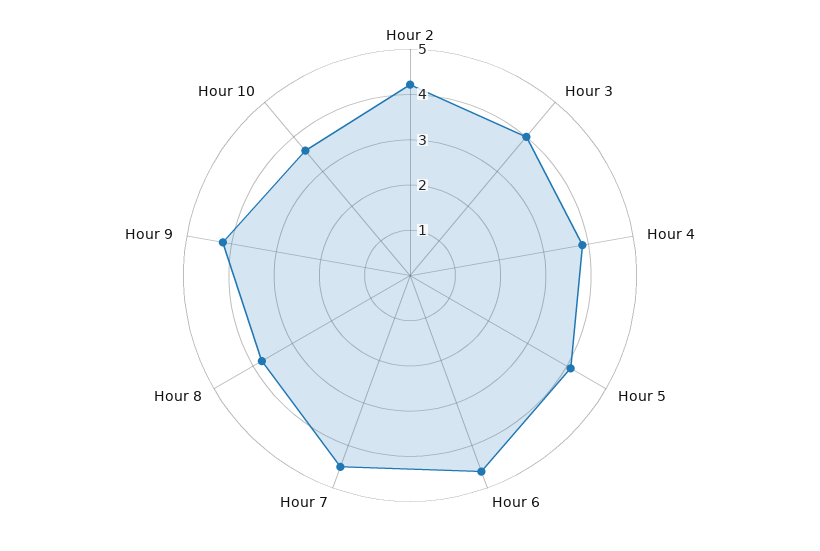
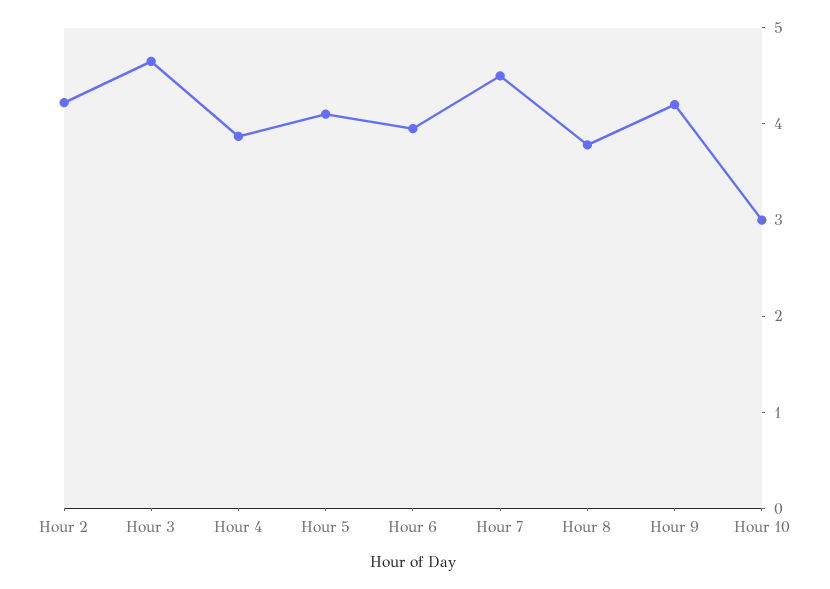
Hour 3: 4 -> 4.6
Hour 6: 4.6 -> 4
Hour 10: 3.6 -> 3

